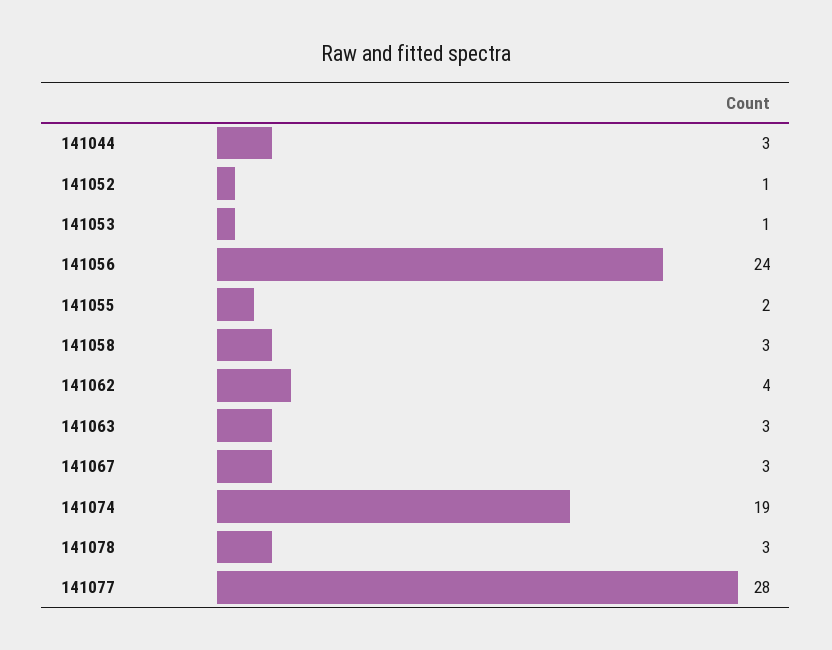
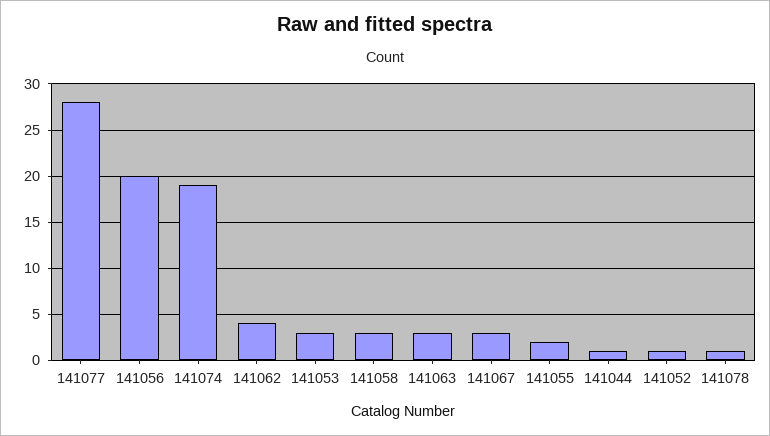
141044: 3 -> 1
141053: 1 -> 3
141056: 24 -> 20
141078: 3 -> 1

